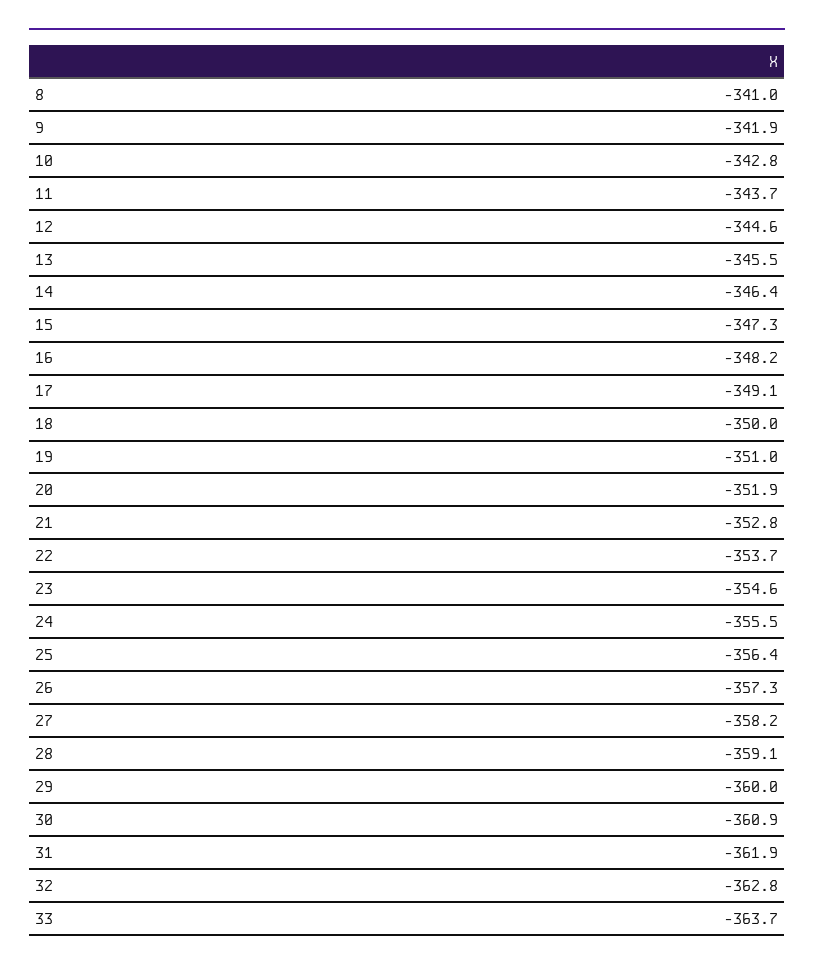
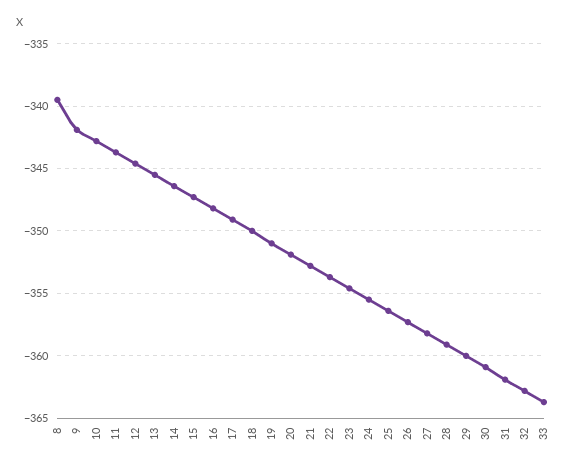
8: -341 -> -339.5

